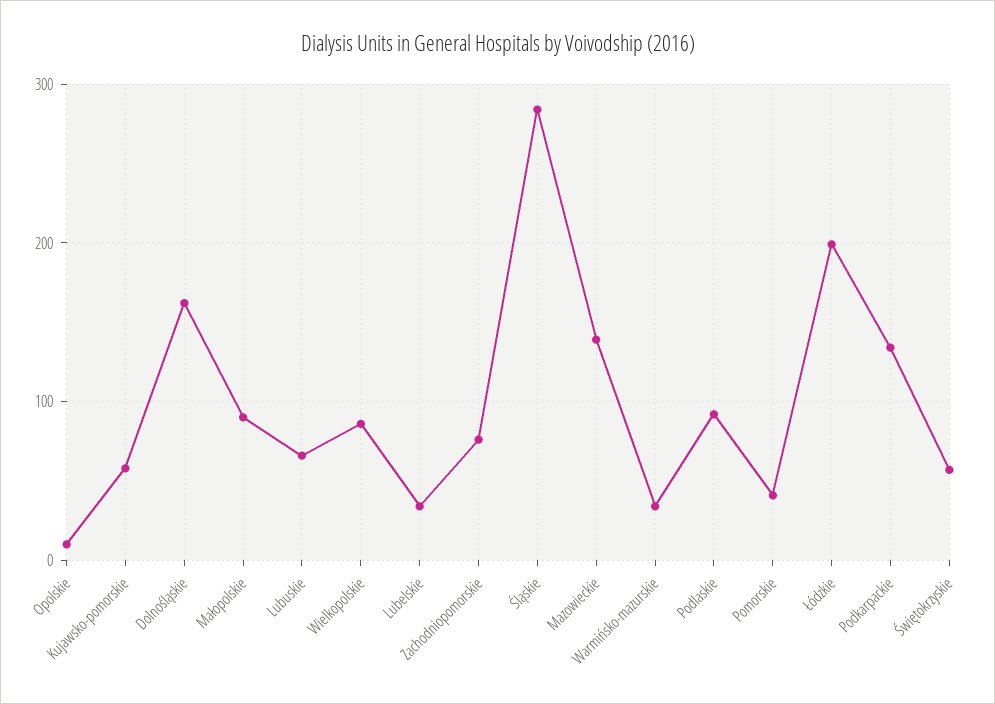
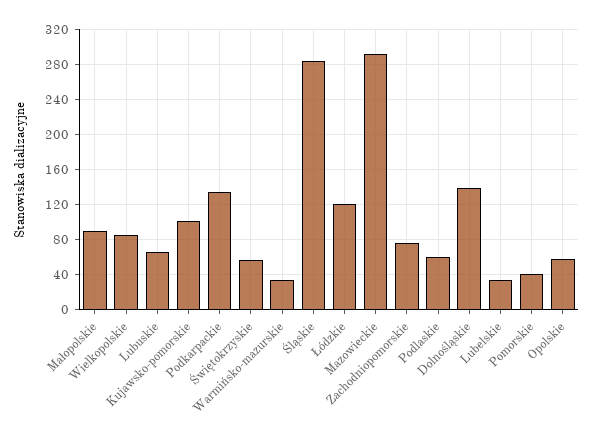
Opolskie: 10 -> 60
Kujawsko-pomorskie: 60 -> 100
Dolnośląskie: 160 -> 140
Mazowieckie: 140 -> 290
Podlaskie: 90 -> 60
Łódzkie: 200 -> 120

